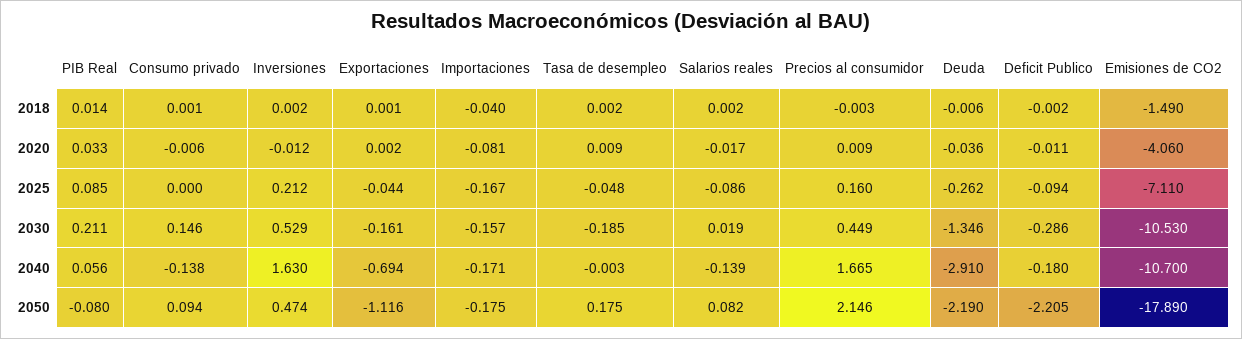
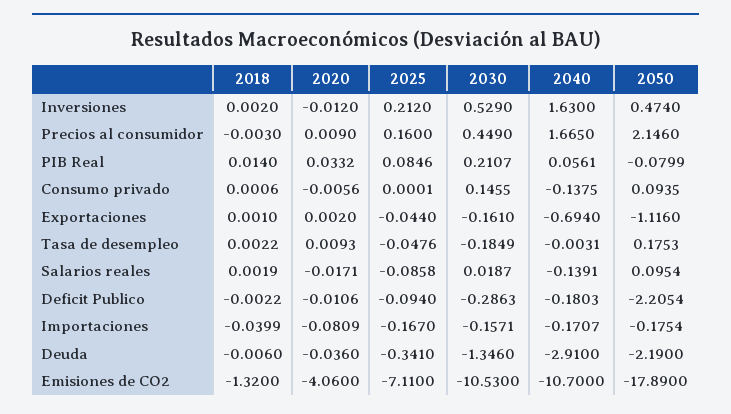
Emisiones de CO2, 2018: -1.49 -> -1.32
Deuda, 2025: -0.262 -> -0.341
Salarios reales, 2050: 0.082 -> 0.0954

